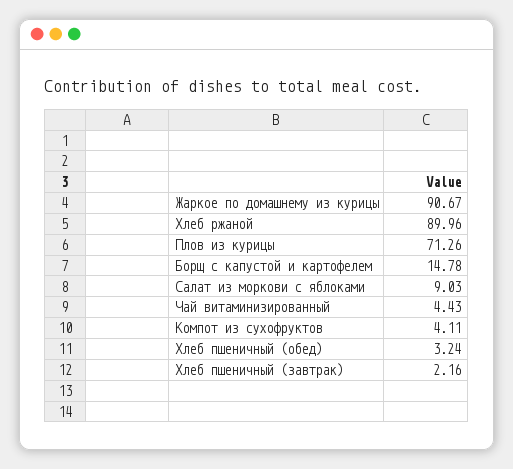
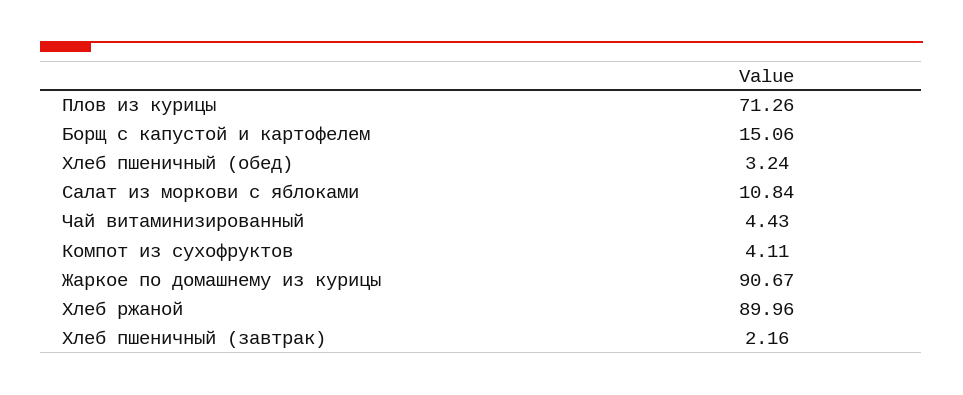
Борщ с капустой и картофелем: 14.78 -> 15.06
Салат из моркови с яблоками: 9.03 -> 10.84

